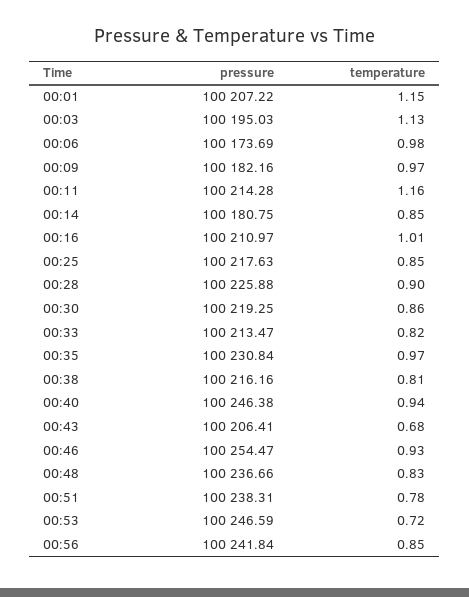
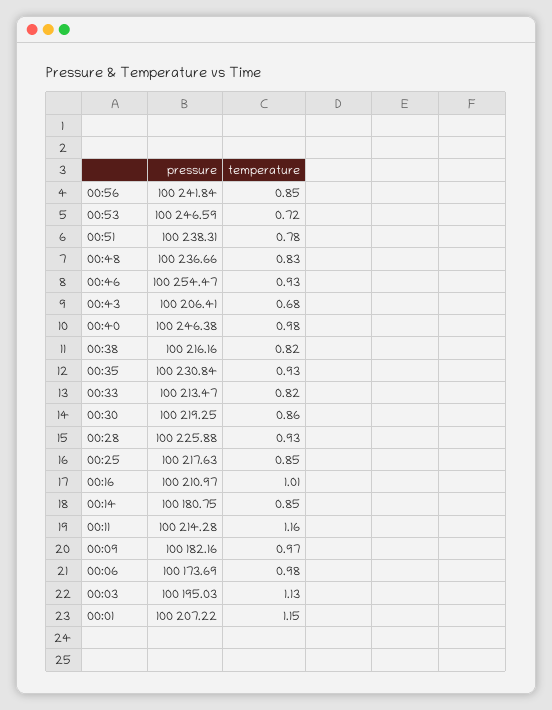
temperature, 00:28: 0.9 -> 0.93
temperature, 00:35: 0.97 -> 0.93
temperature, 00:38: 0.81 -> 0.82
temperature, 00:40: 0.94 -> 0.98

